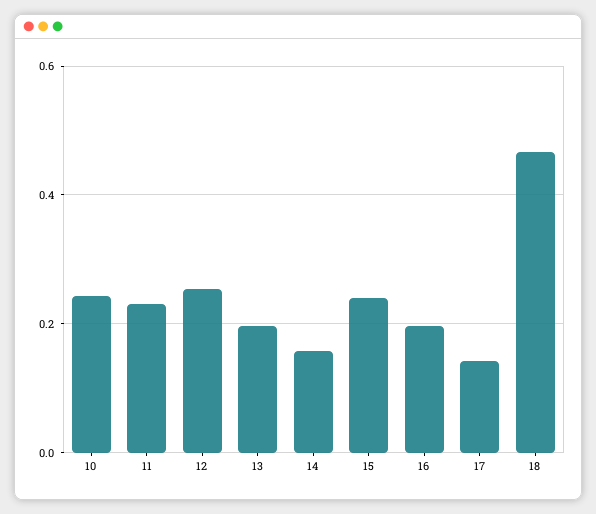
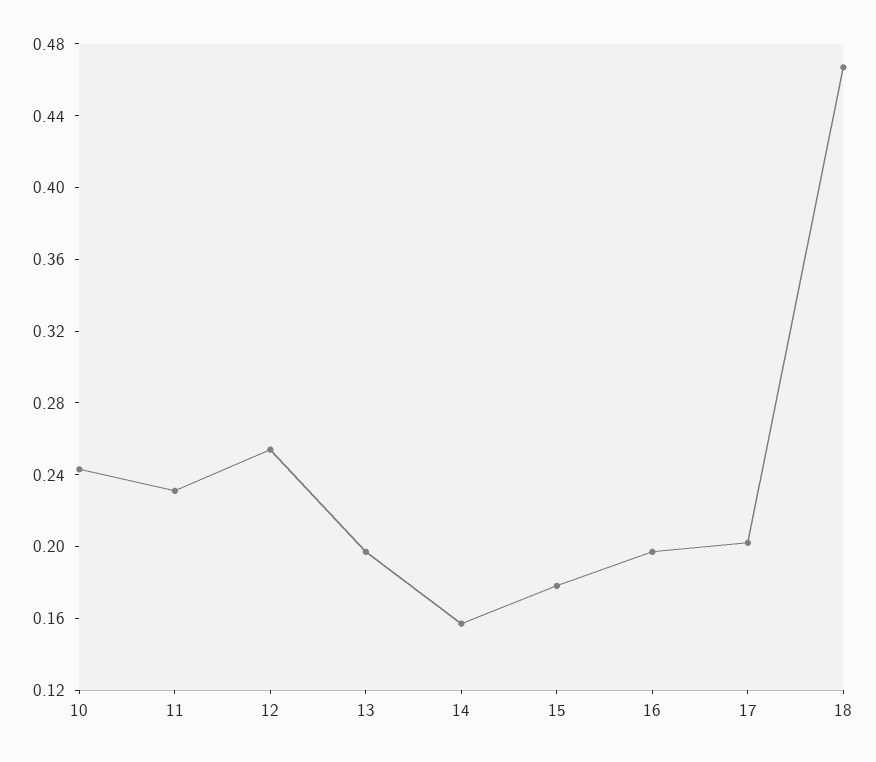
15: 0.24 -> 0.18
17: 0.14 -> 0.2

